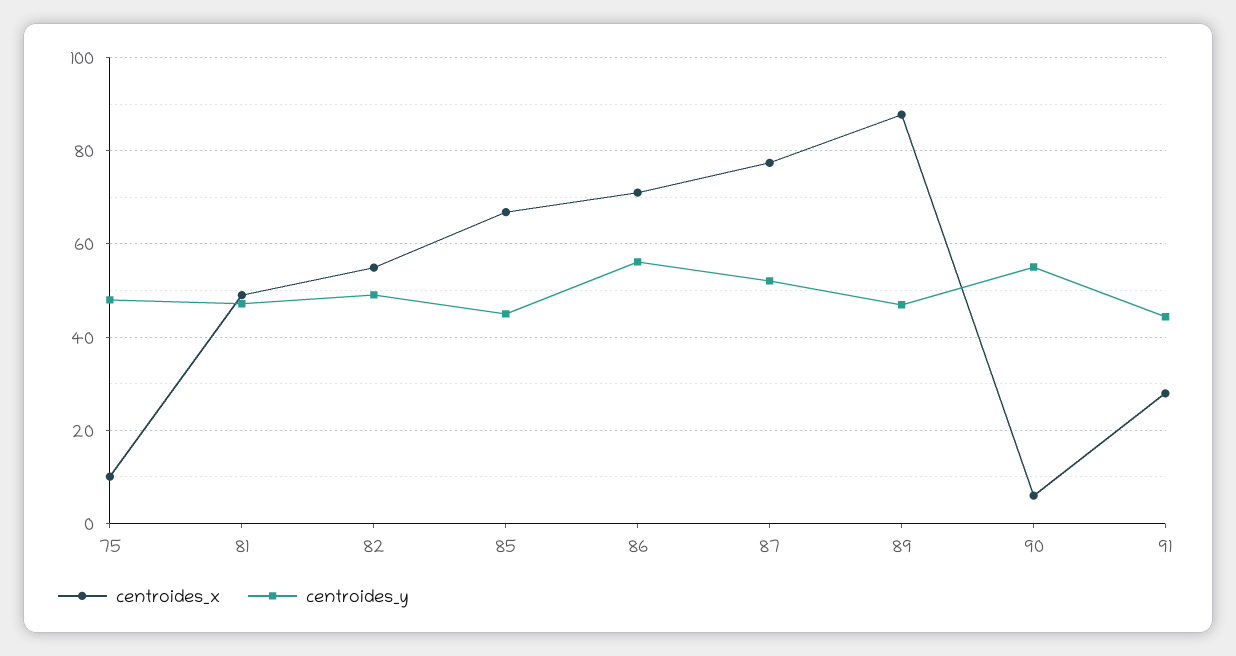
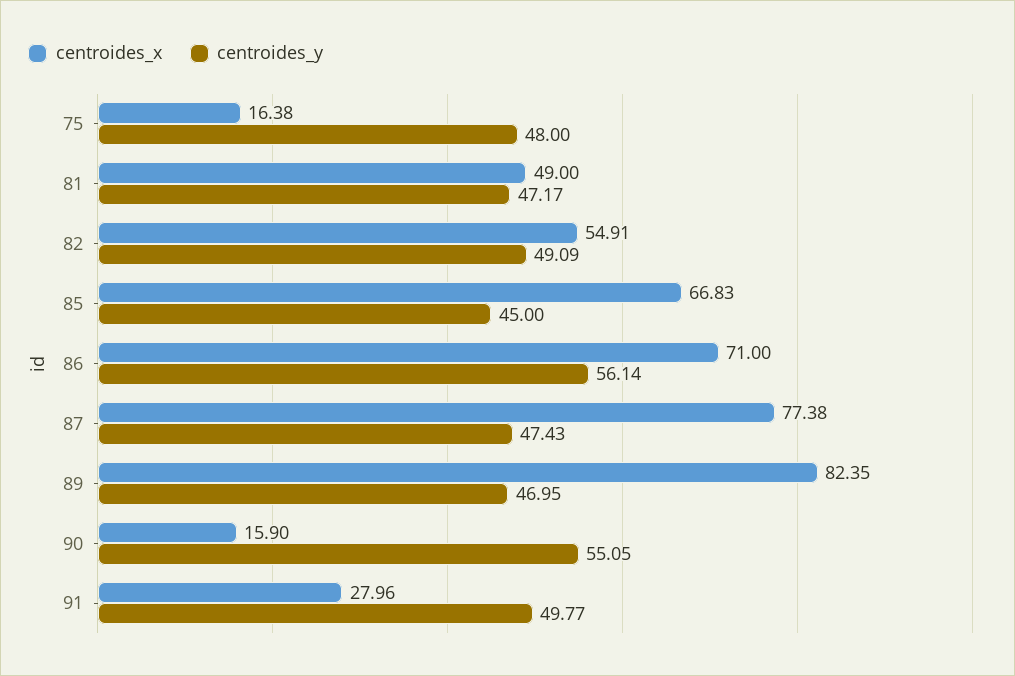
centroides_x, 75: 10 -> 16.38
centroides_y, 87: 52 -> 47.43
centroides_x, 89: 88 -> 82.35
centroides_x, 90: 6 -> 15.9
centroides_y, 91: 44 -> 49.77

